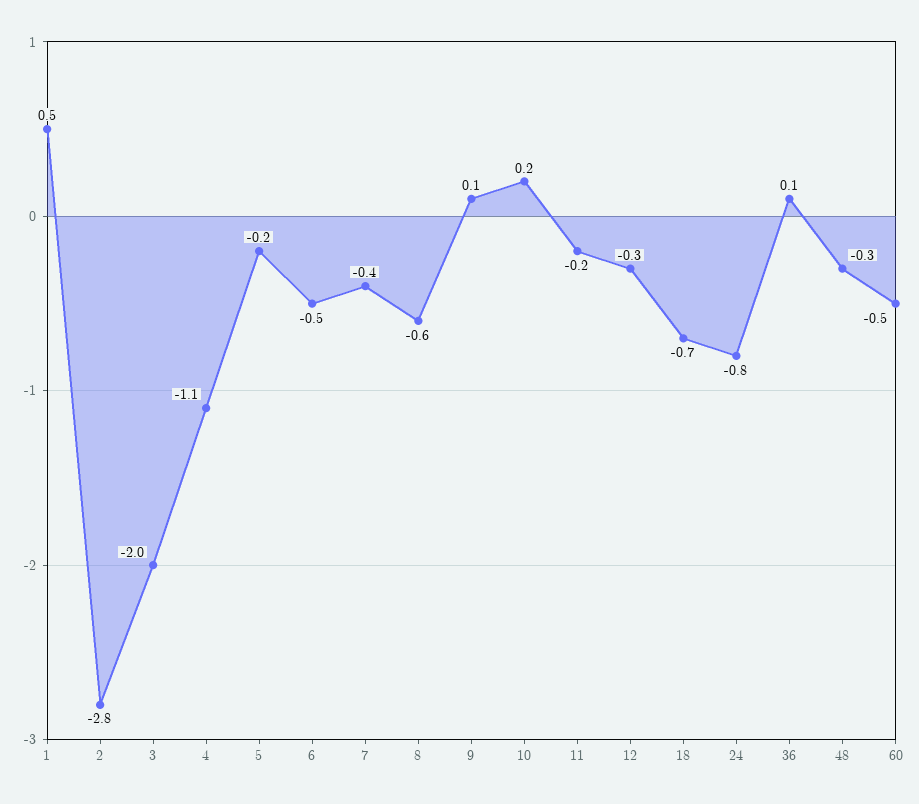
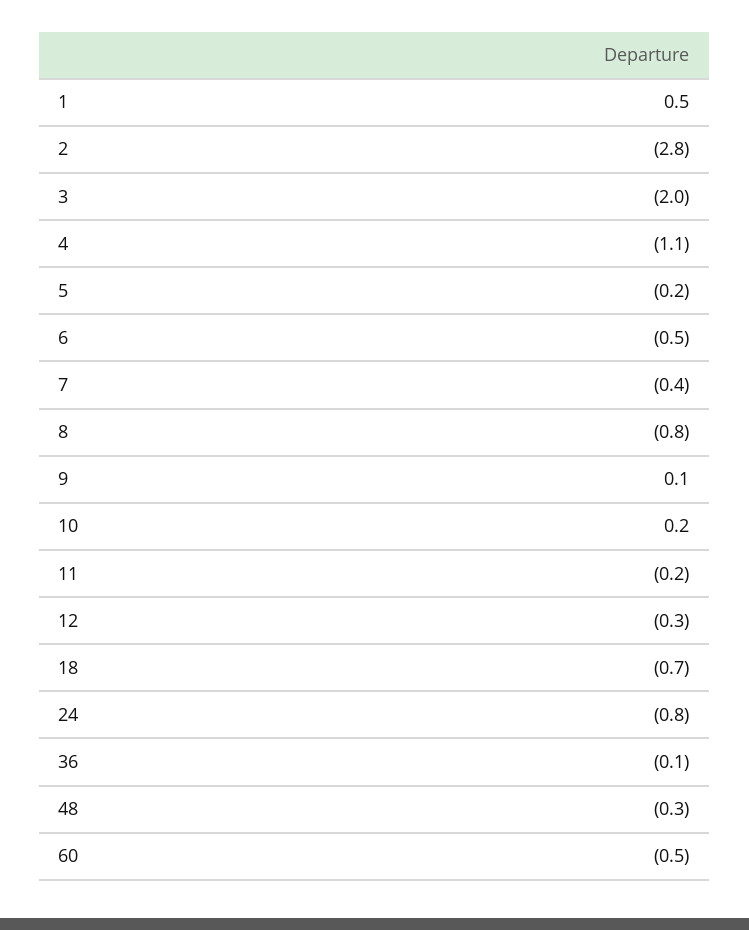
8: -0.6 -> -0.8
36: 0.1 -> -0.1

